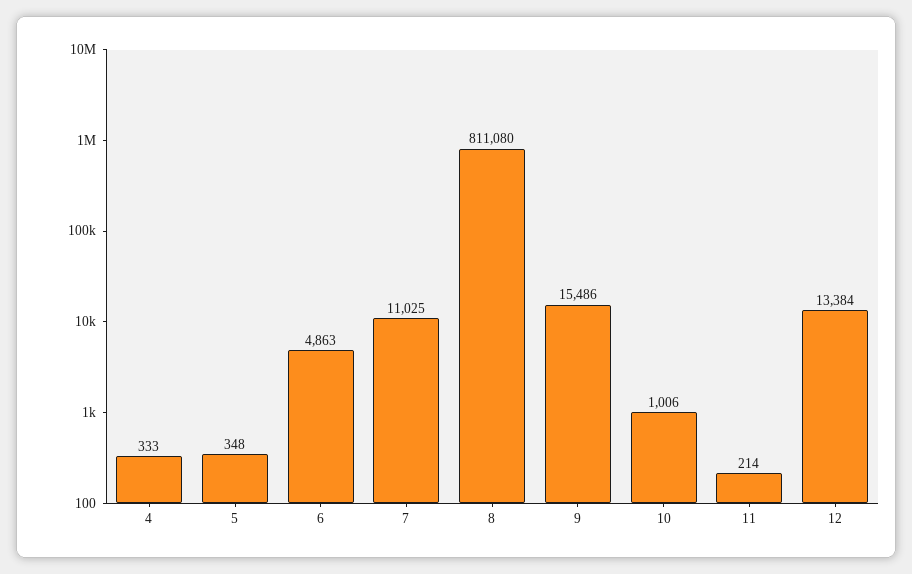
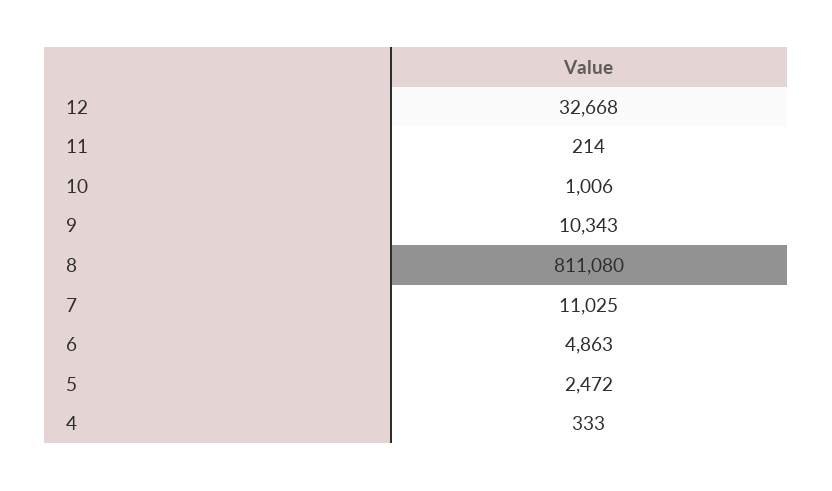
5: 348 -> 2472
9: 15486 -> 10343
12: 13384 -> 32668

